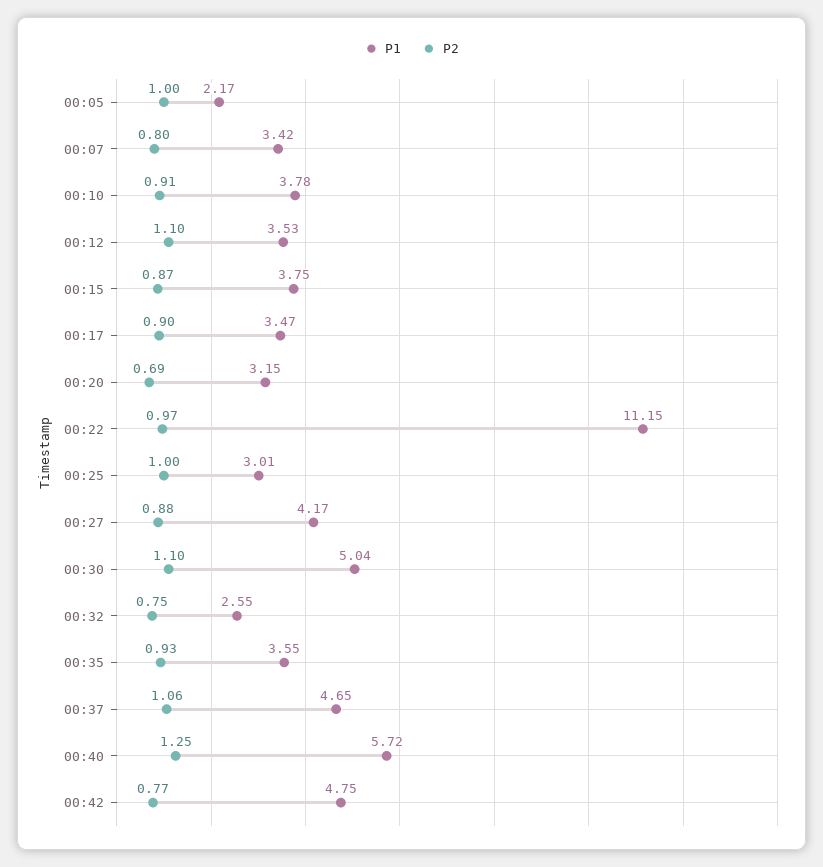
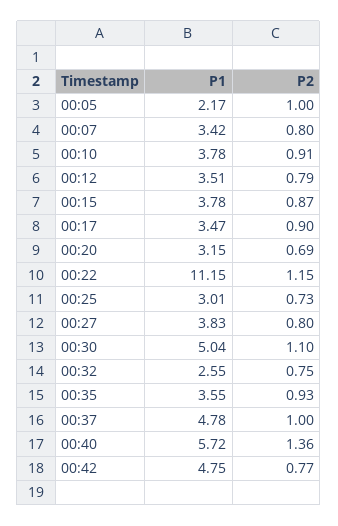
P1, 00:12: 3.53 -> 3.51
P2, 00:12: 1.1 -> 0.79
P1, 00:15: 3.75 -> 3.78
P2, 00:22: 0.97 -> 1.15
P2, 00:25: 1 -> 0.73
P1, 00:27: 4.17 -> 3.83
P2, 00:27: 0.88 -> 0.8
P1, 00:37: 4.65 -> 4.78
P2, 00:37: 1.06 -> 1
P2, 00:40: 1.25 -> 1.36

